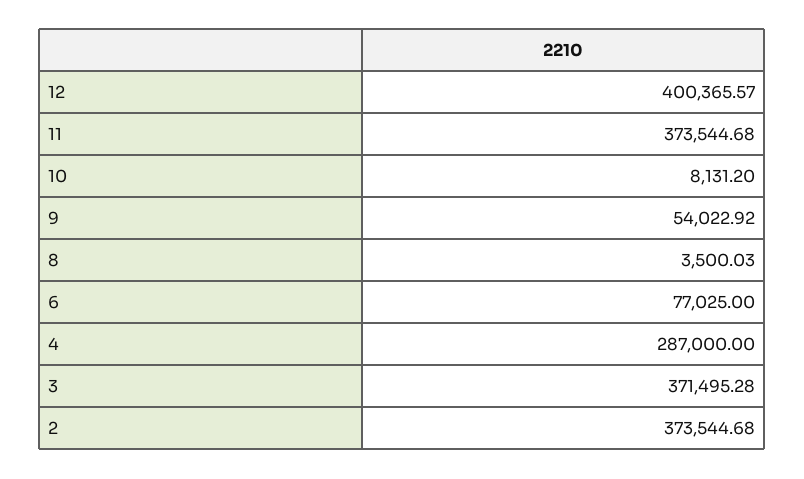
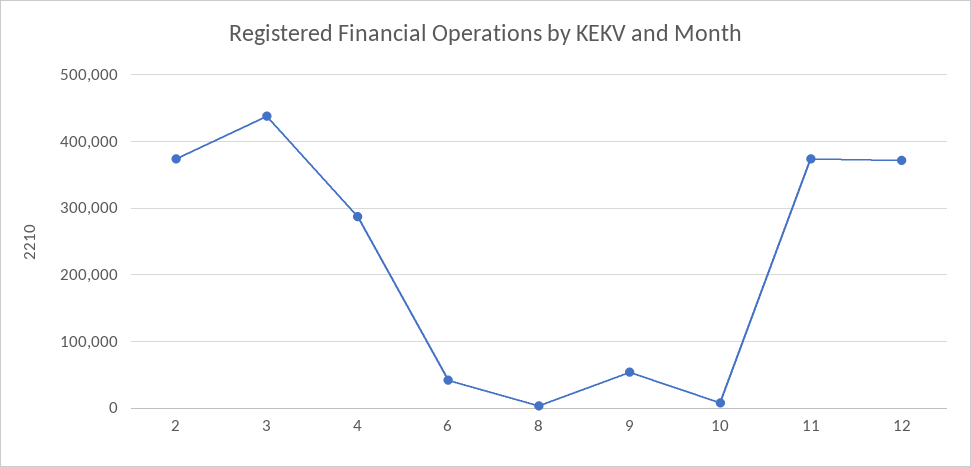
12: 400365.57 -> 370000
6: 77025 -> 40000
3: 371495.28 -> 440000

